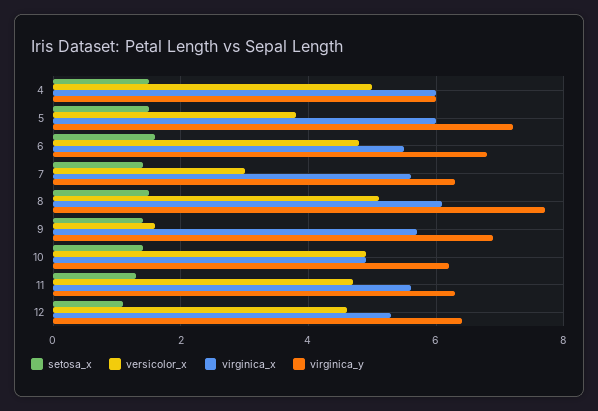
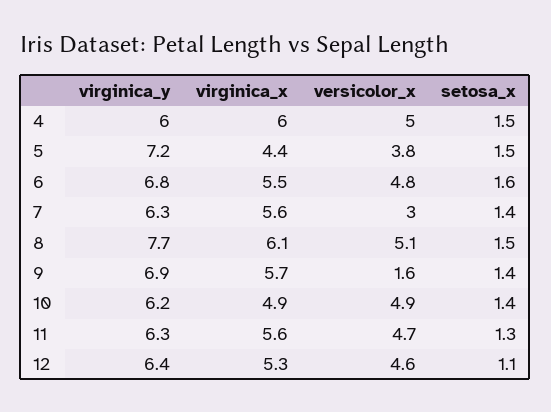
virginica_x, 5: 6 -> 4.4

